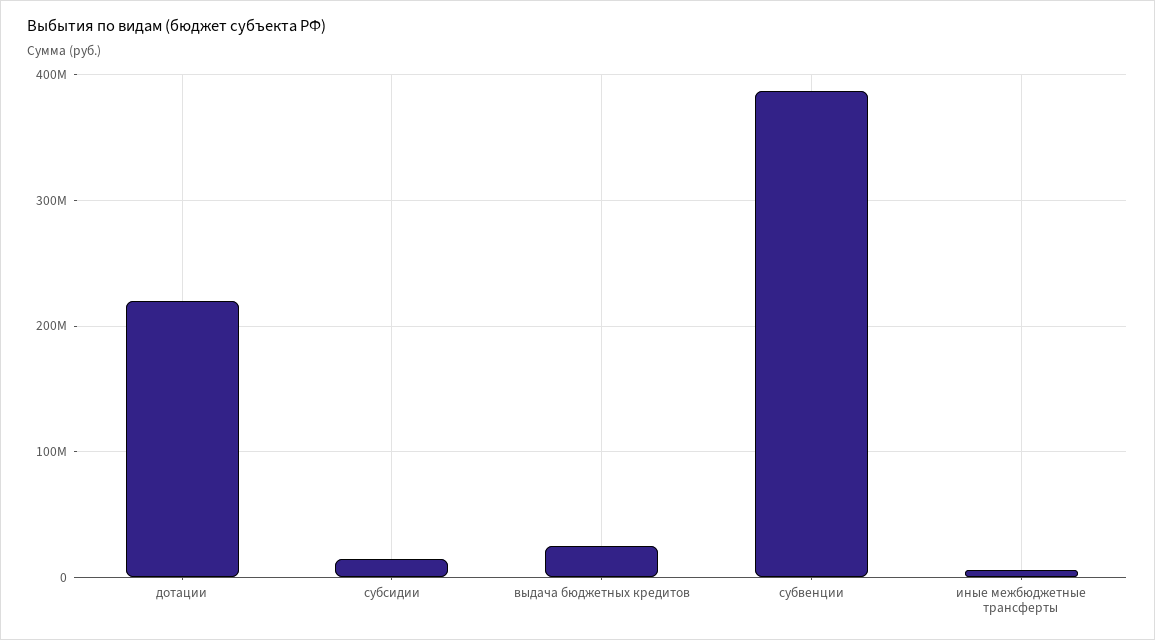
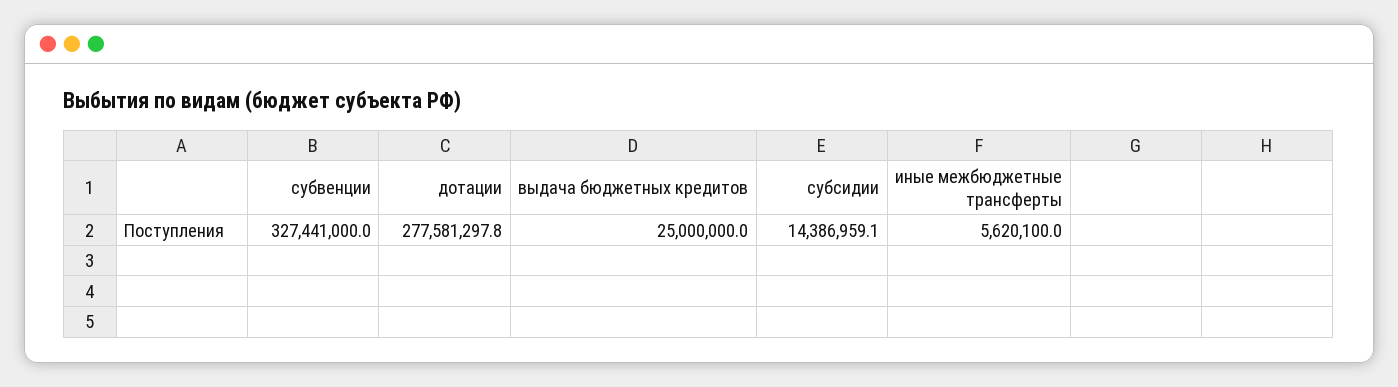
дотации: 220000000 -> 277581297.8
субвенции: 390000000 -> 327441000

